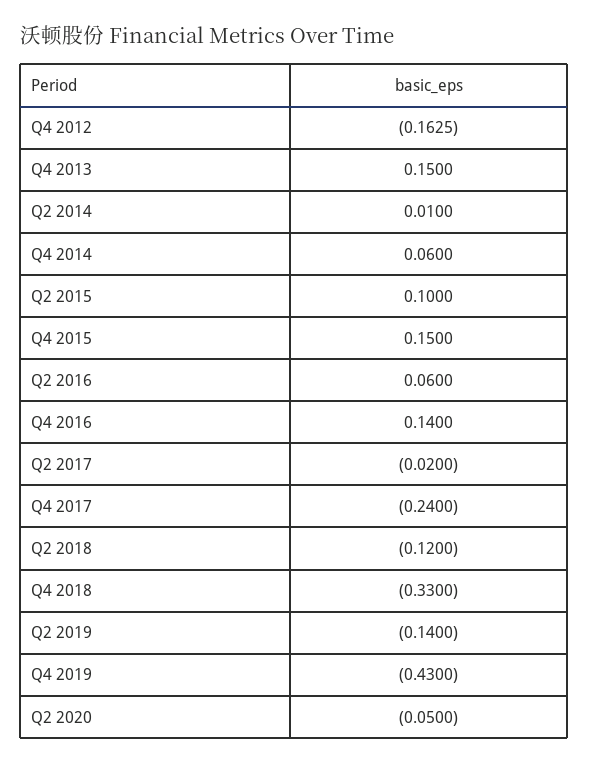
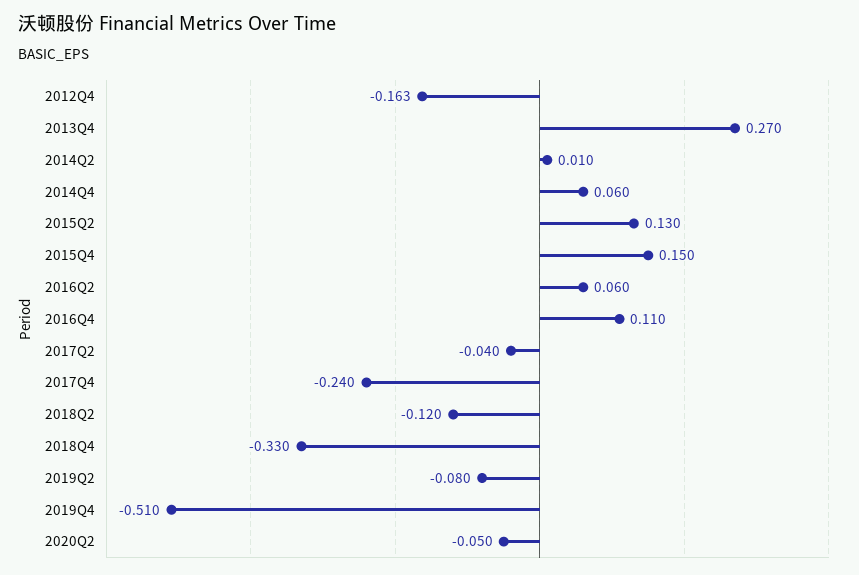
Q4 2013: 0.15 -> 0.27
Q2 2015: 0.1 -> 0.13
Q4 2016: 0.14 -> 0.11
Q2 2017: -0.02 -> -0.04
Q2 2019: -0.14 -> -0.08
Q4 2019: -0.43 -> -0.51

